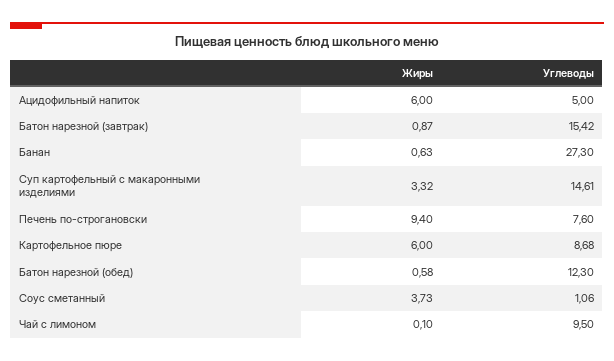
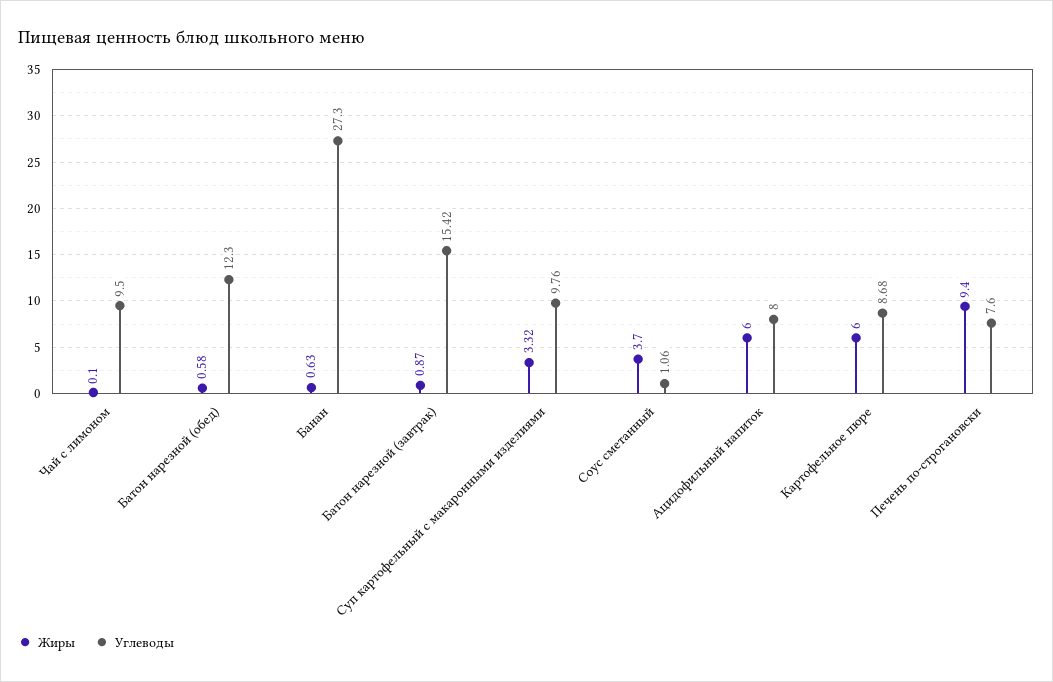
Углеводы, Ацидофильный напиток: 5 -> 8
Углеводы, Суп картофельный с макаронными изделиями: 14.61 -> 9.76
Жиры, Соус сметанный: 3.73 -> 3.7

